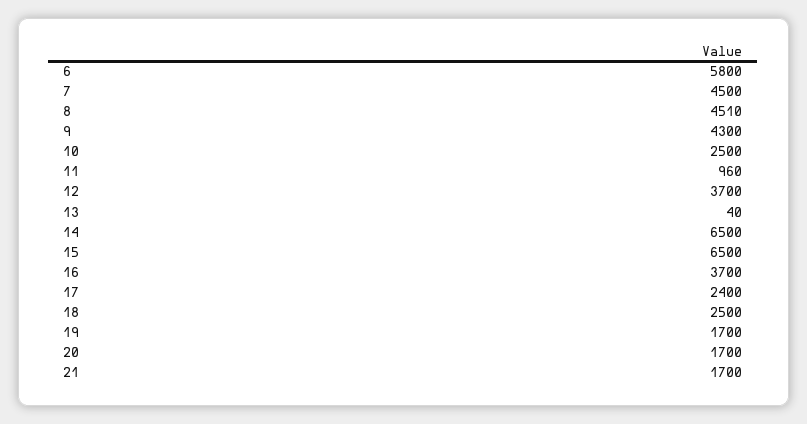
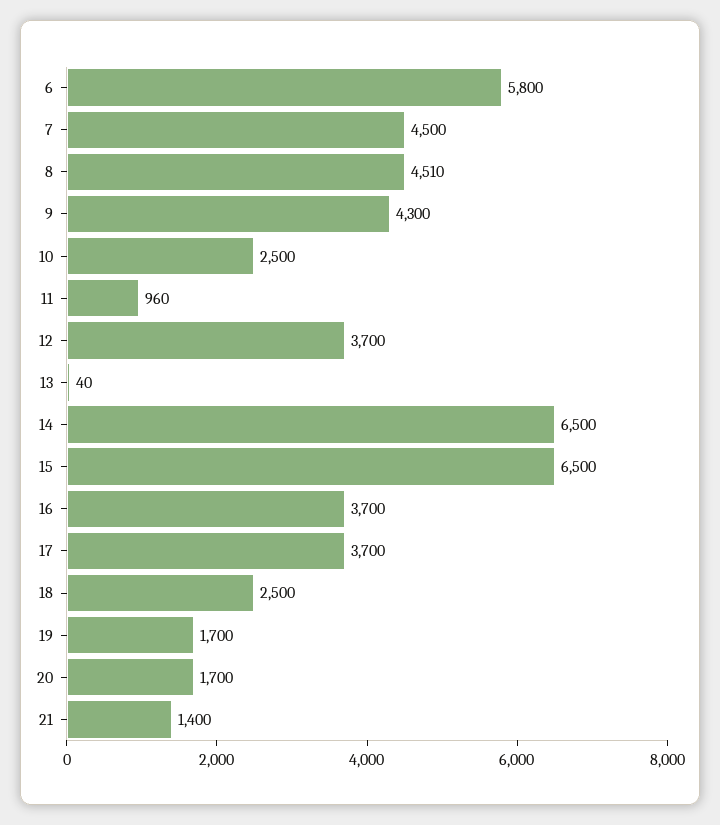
17: 2400 -> 3700
21: 1700 -> 1400

